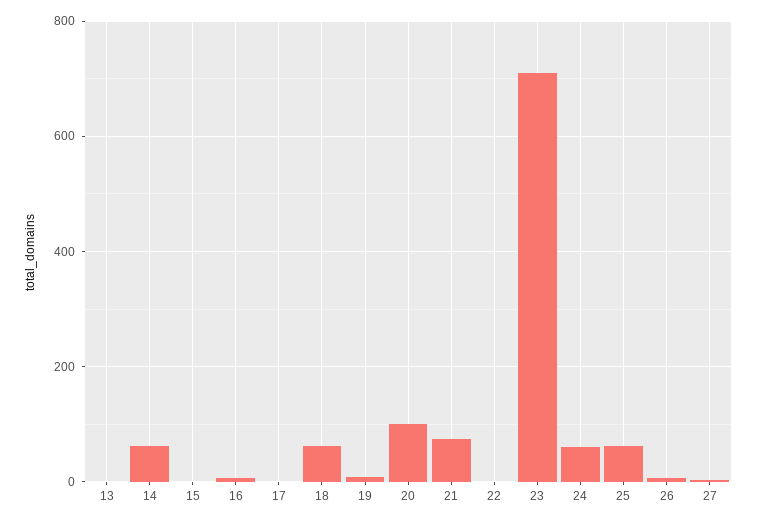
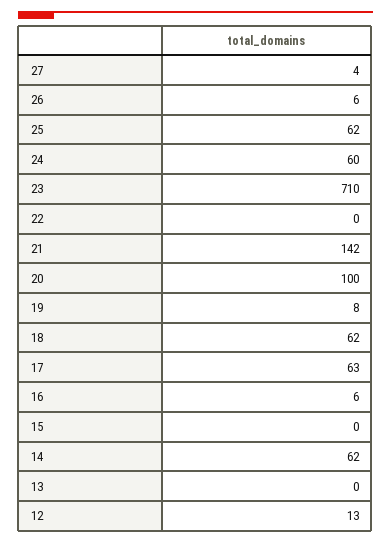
17: 0 -> 63
21: 80 -> 142
12: none -> 13

